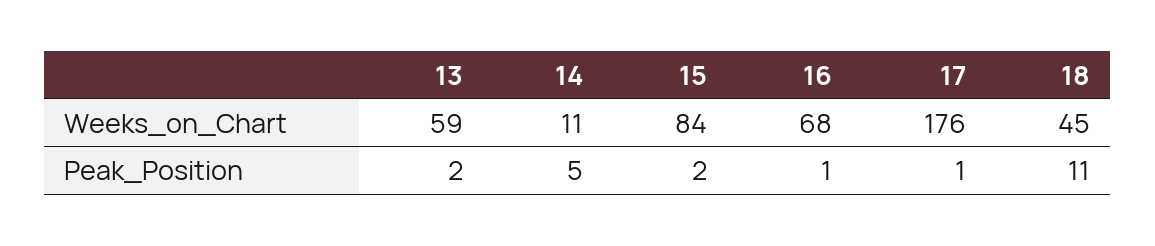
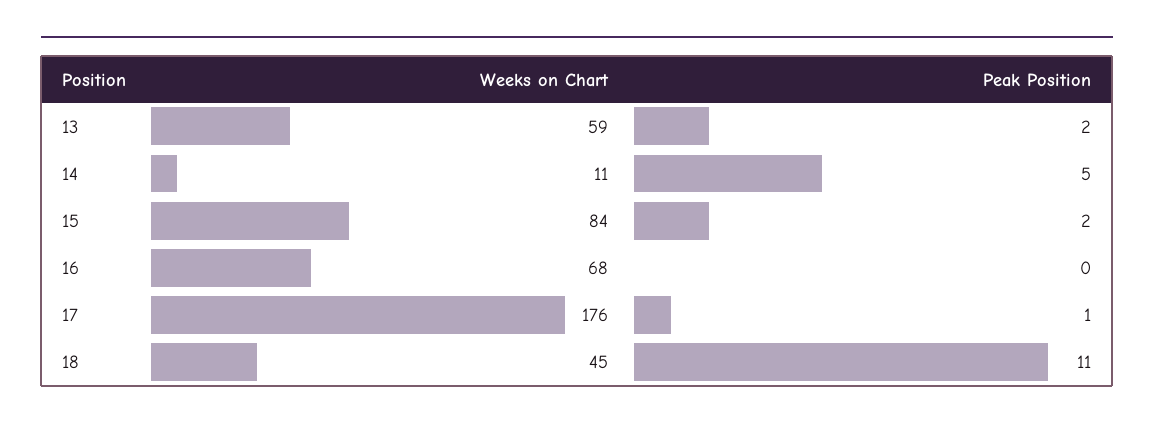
16, Peak_Position: 1 -> 0

